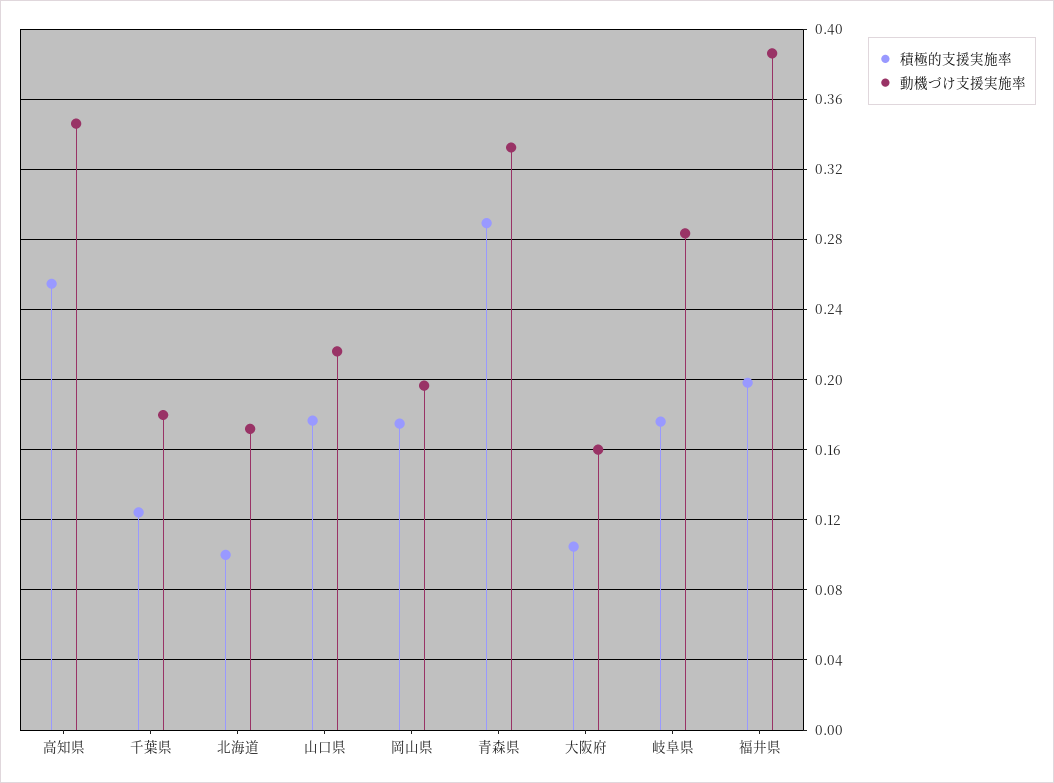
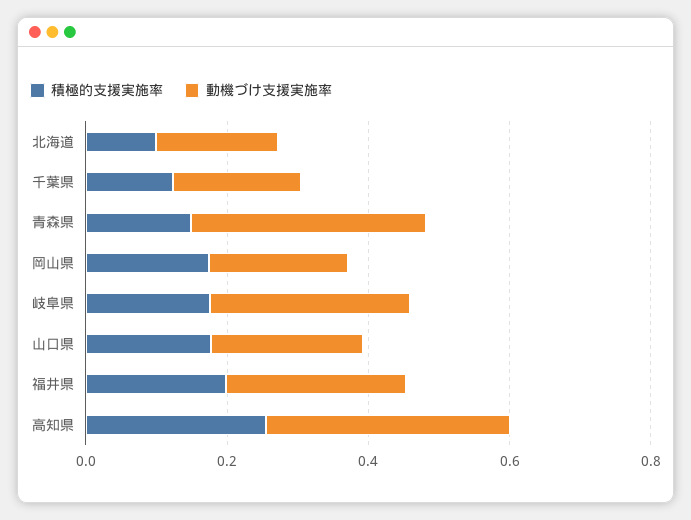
積極的支援実施率, 青森県: 0.29 -> 0.15
積極的支援実施率, 大阪府: 0.105 -> none
動機づけ支援実施率, 大阪府: 0.16 -> none
動機づけ支援実施率, 福井県: 0.385 -> 0.25

